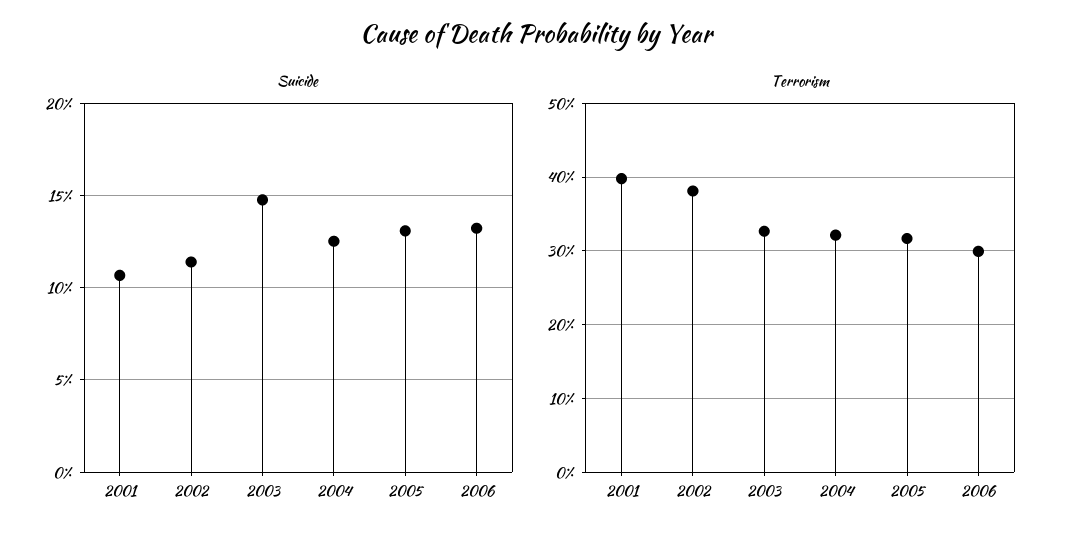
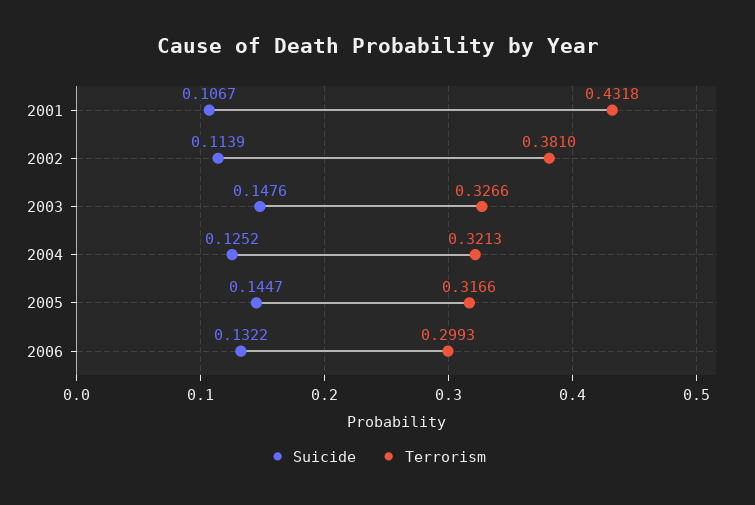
Suicide, 2005: 0.13 -> 0.1447
Terrorism, 2001: 0.4 -> 0.4318

